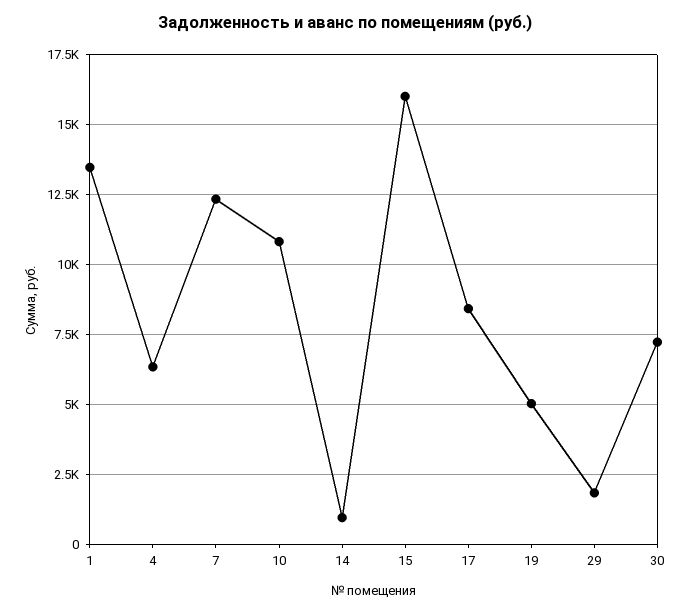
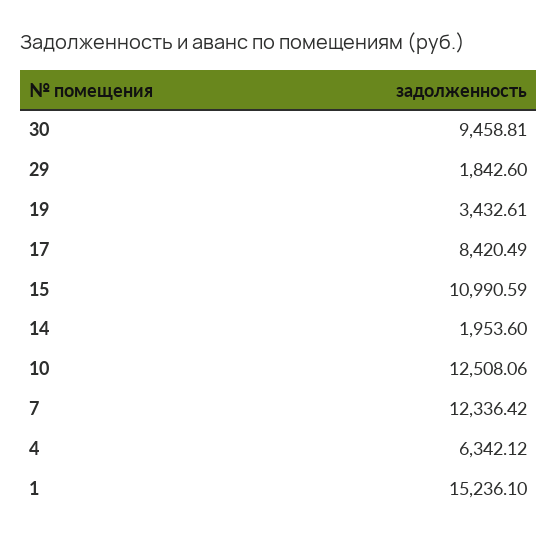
1: 13500 -> 15236.1
10: 10750 -> 12508.06
14: 1000 -> 1953.6
15: 16000 -> 10990.59
19: 5000 -> 3432.61
30: 7250 -> 9458.81

